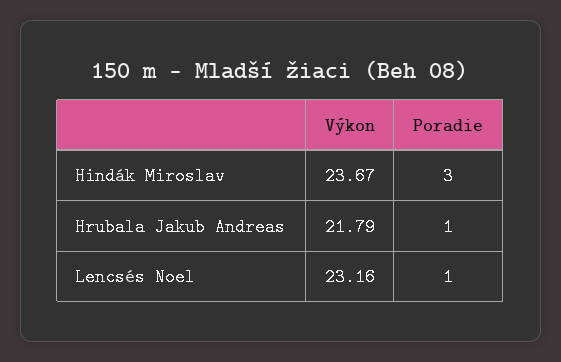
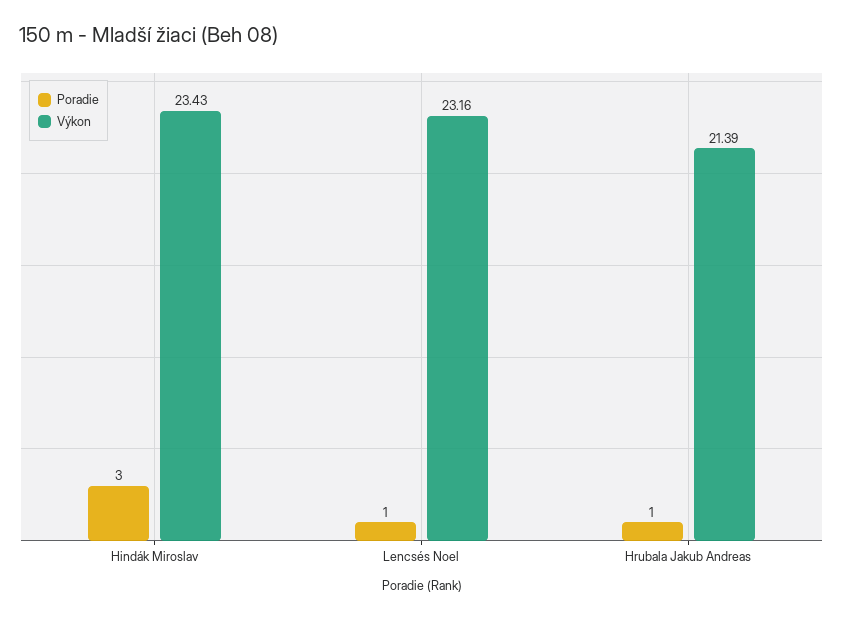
Výkon, Hindák Miroslav: 23.67 -> 23.43
Výkon, Hrubala Jakub Andreas: 21.79 -> 21.39

